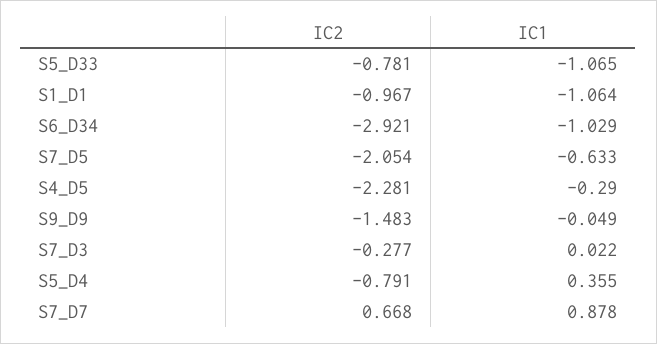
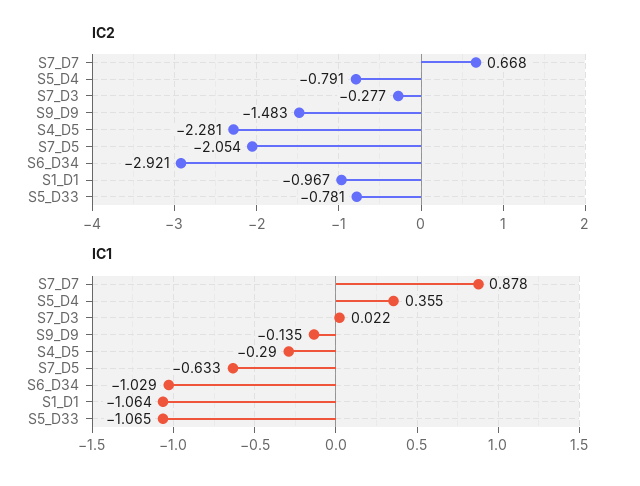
IC1, S9_D9: -0.049 -> -0.135

